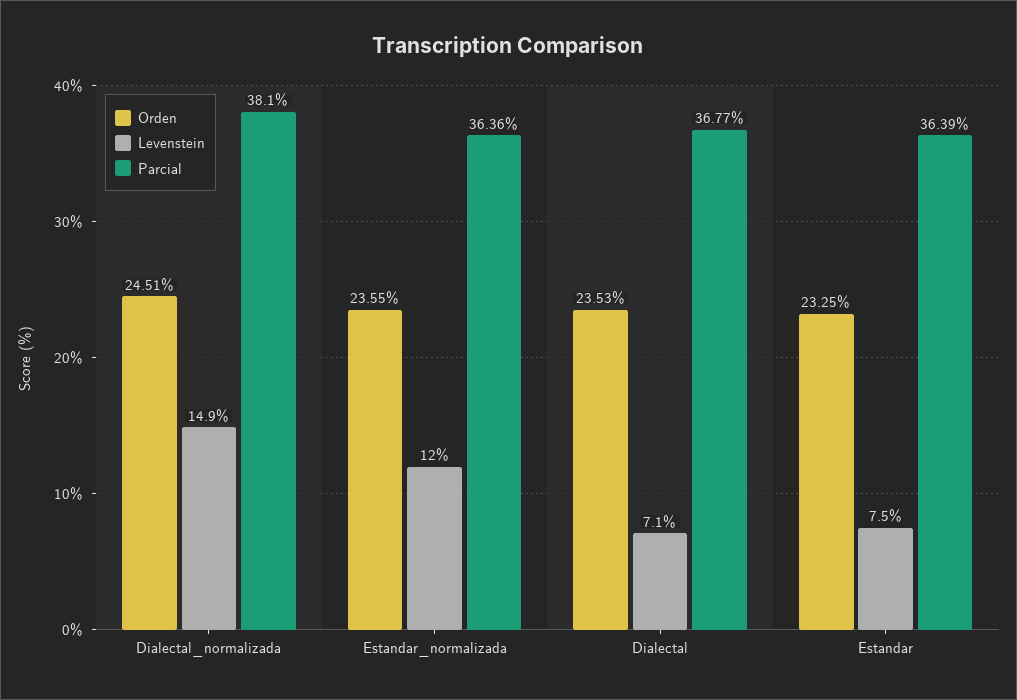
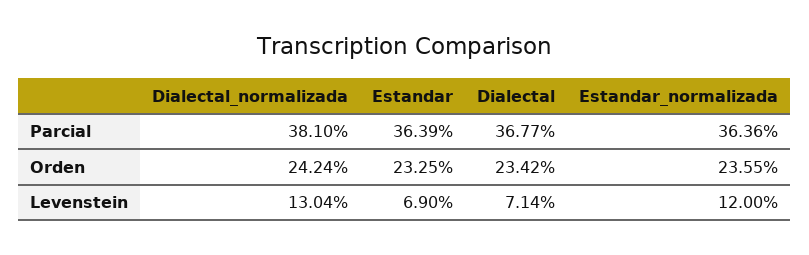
Orden, Dialectal_normalizada: 24.51 -> 24.24
Levenstein, Dialectal_normalizada: 14.9 -> 13.04
Orden, Dialectal: 23.53 -> 23.42
Levenstein, Estandar: 7.5 -> 6.9

